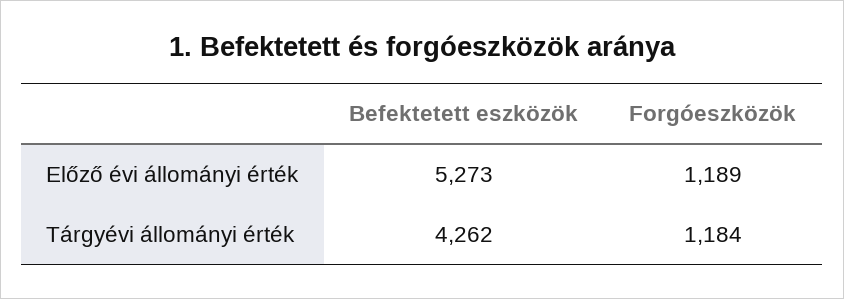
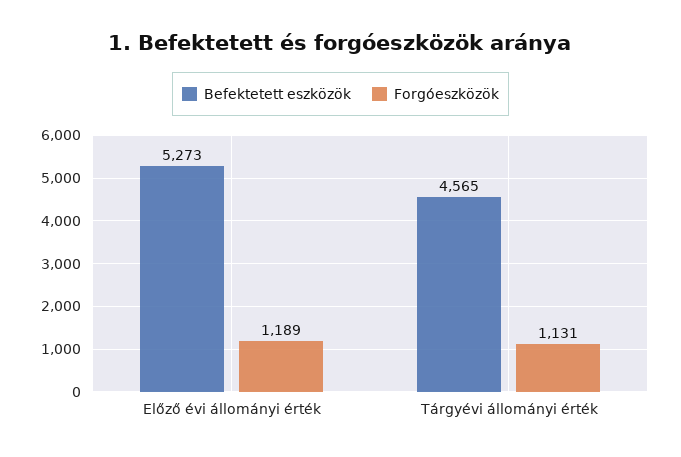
Befektetett eszközök, Tárgyévi állományi érték: 4262 -> 4565
Forgóeszközök, Tárgyévi állományi érték: 1184 -> 1131

